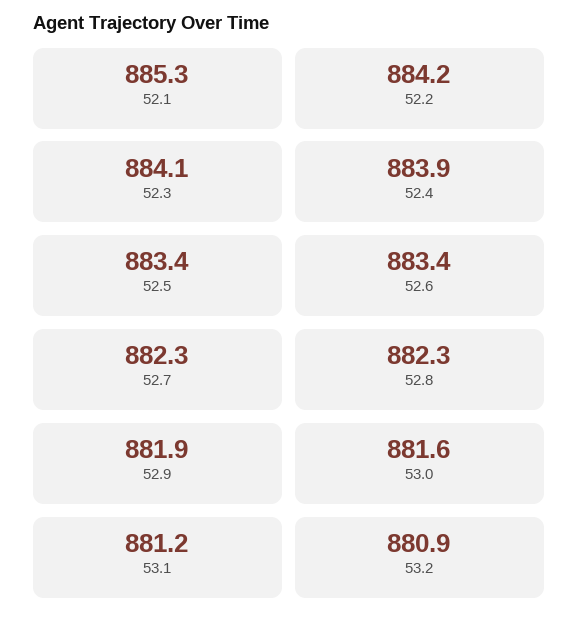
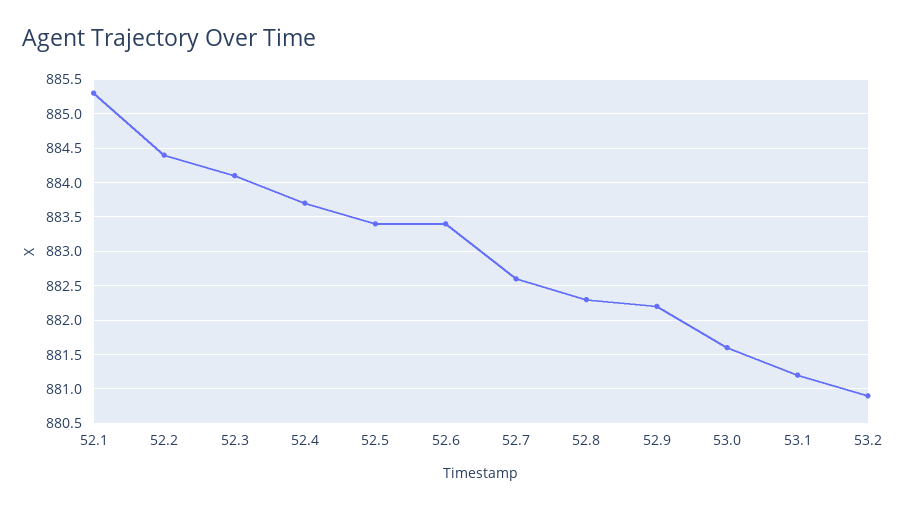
52.2: 884.2 -> 884.4
52.4: 883.9 -> 883.7
52.7: 882.3 -> 882.6
52.9: 881.9 -> 882.2

